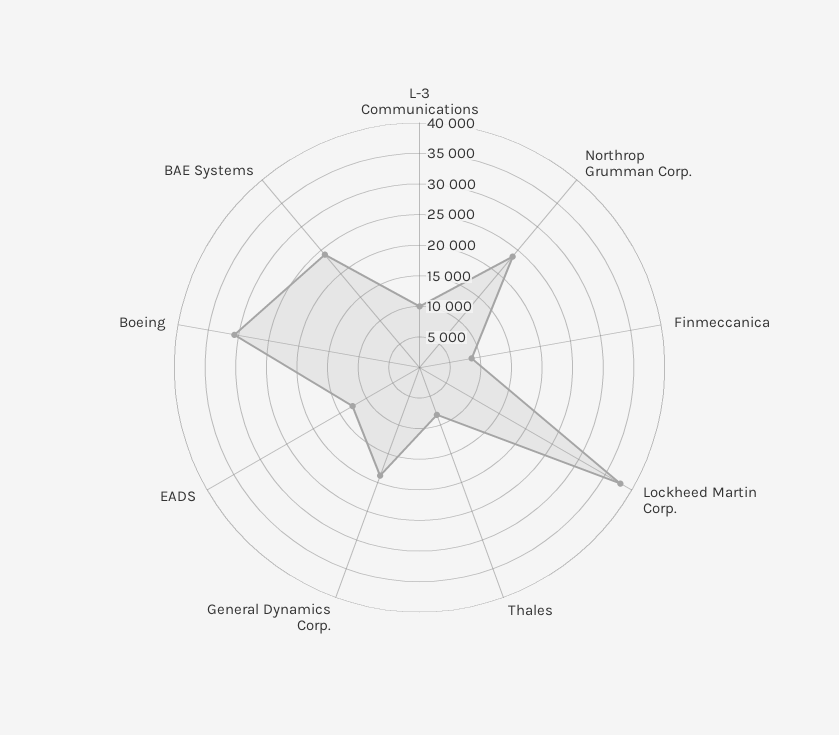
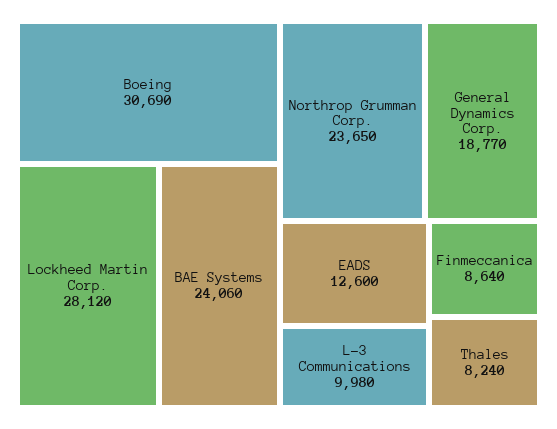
Lockheed Martin Corp.: 37500 -> 28120

